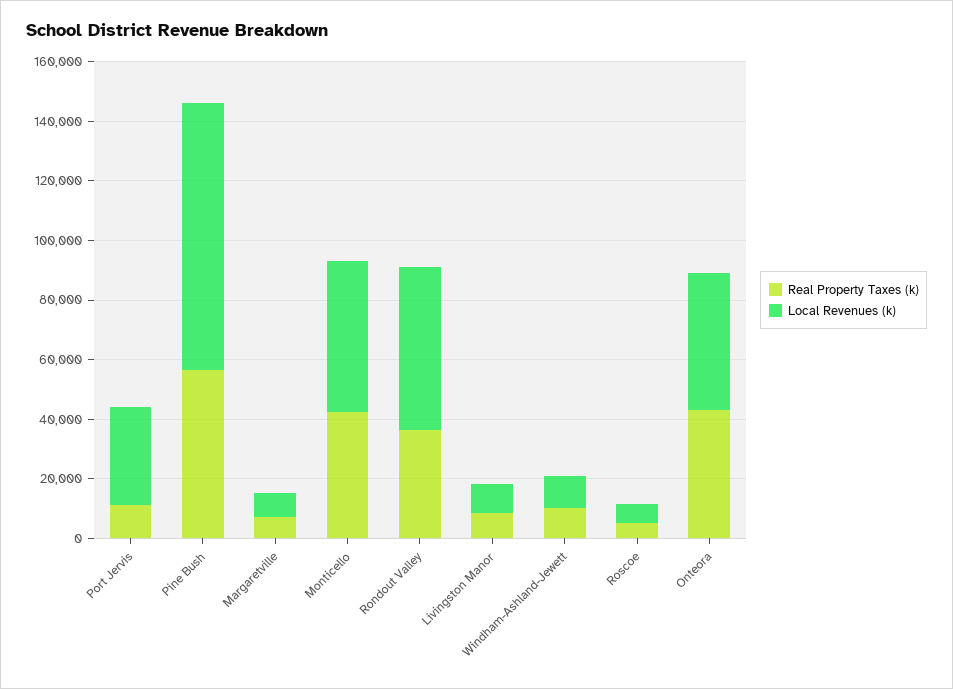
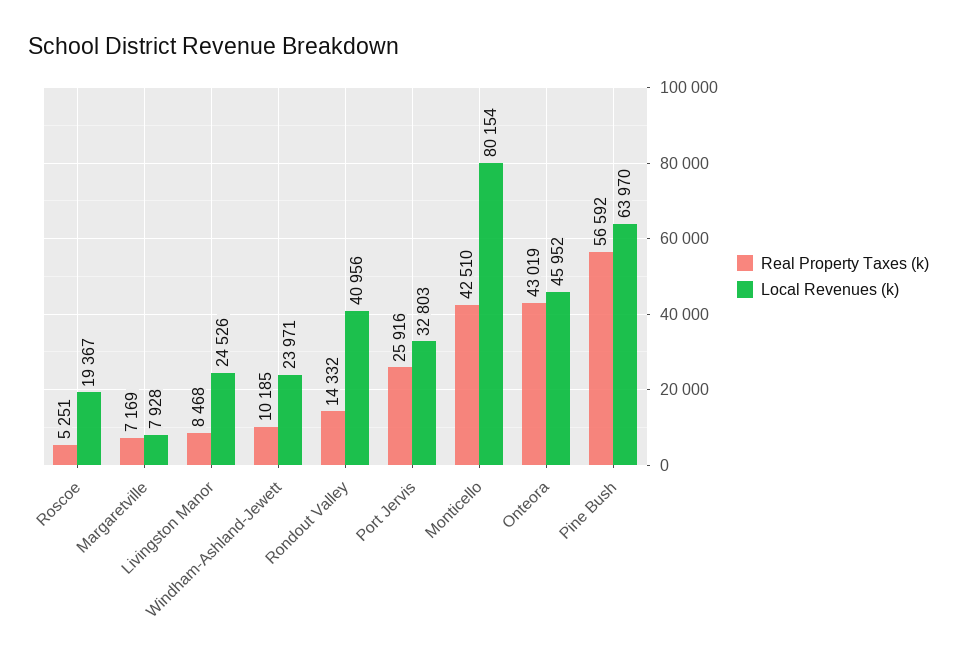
Real Property Taxes (k), Port Jervis: 10000 -> 25916
Local Revenues (k), Pine Bush: 90000 -> 63970
Local Revenues (k), Monticello: 50000 -> 80154
Real Property Taxes (k), Rondout Valley: 35000 -> 14332
Local Revenues (k), Rondout Valley: 55000 -> 40956
Local Revenues (k), Livingston Manor: 10000 -> 24526
Local Revenues (k), Windham-Ashland-Jewett: 10000 -> 23971
Local Revenues (k), Roscoe: 5000 -> 19367

